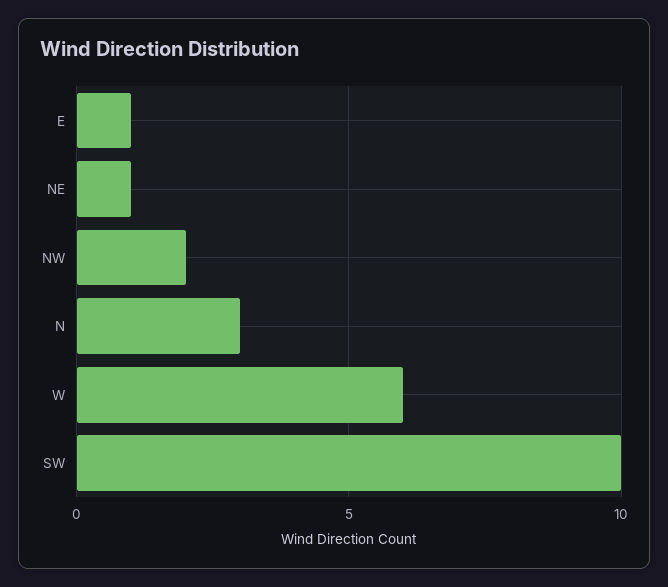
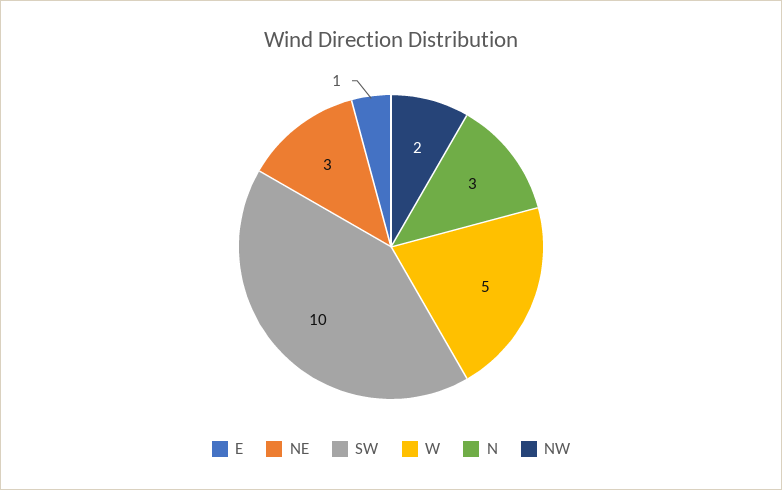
NE: 1 -> 3
W: 6 -> 5

